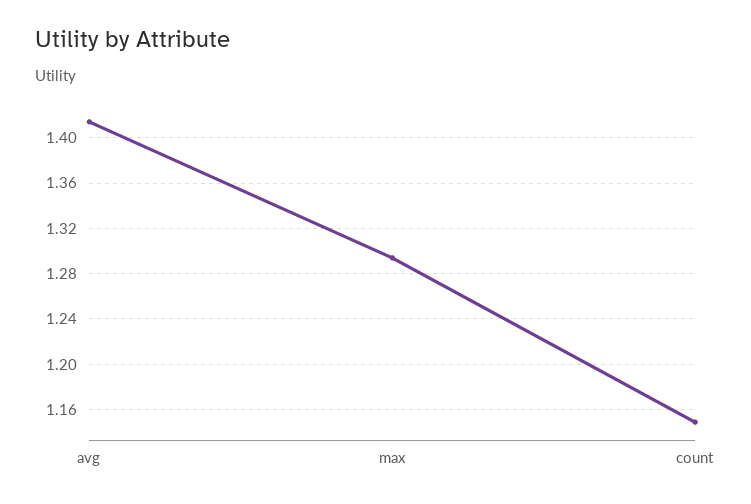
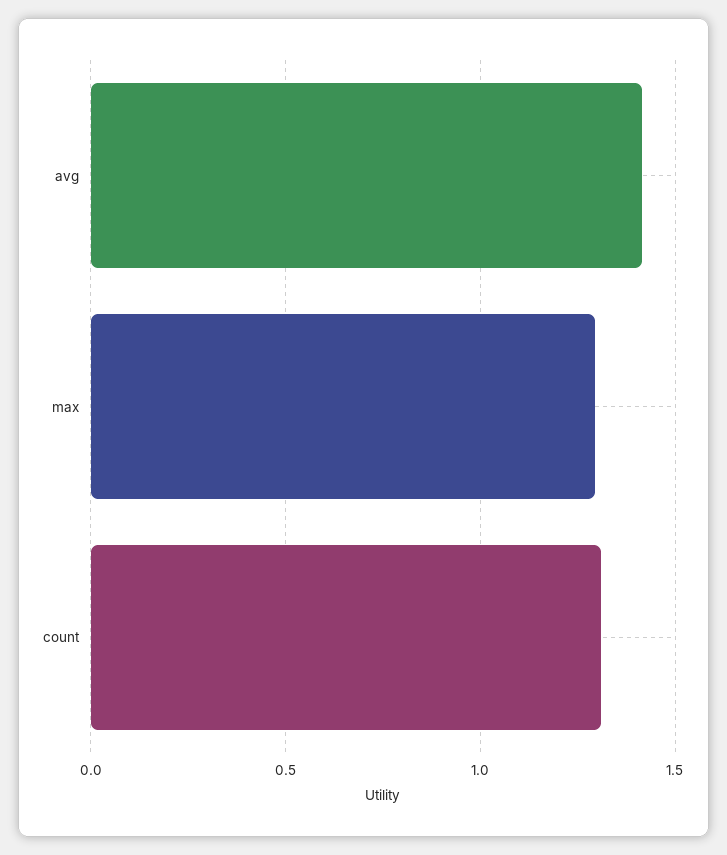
count: 1.15 -> 1.3

